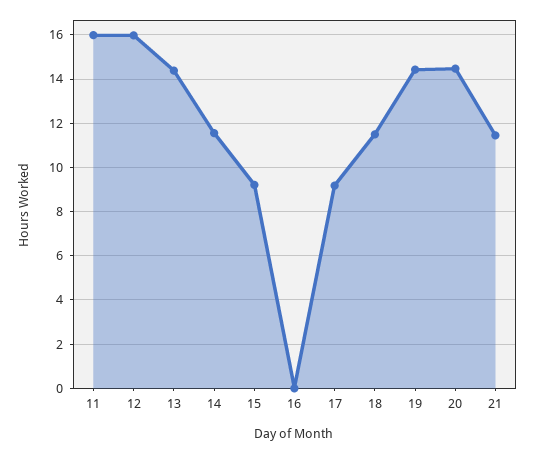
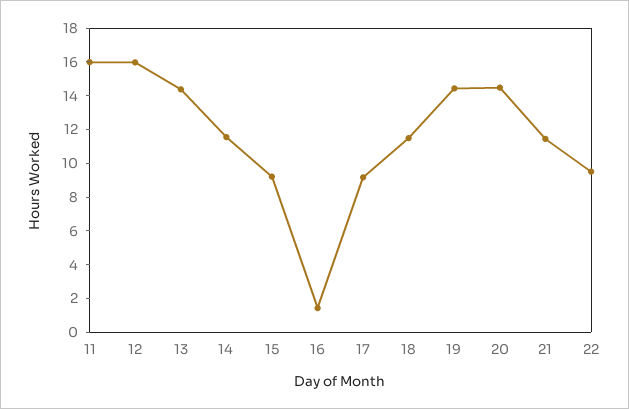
16: 0 -> 1.5
22: none -> 9.5

